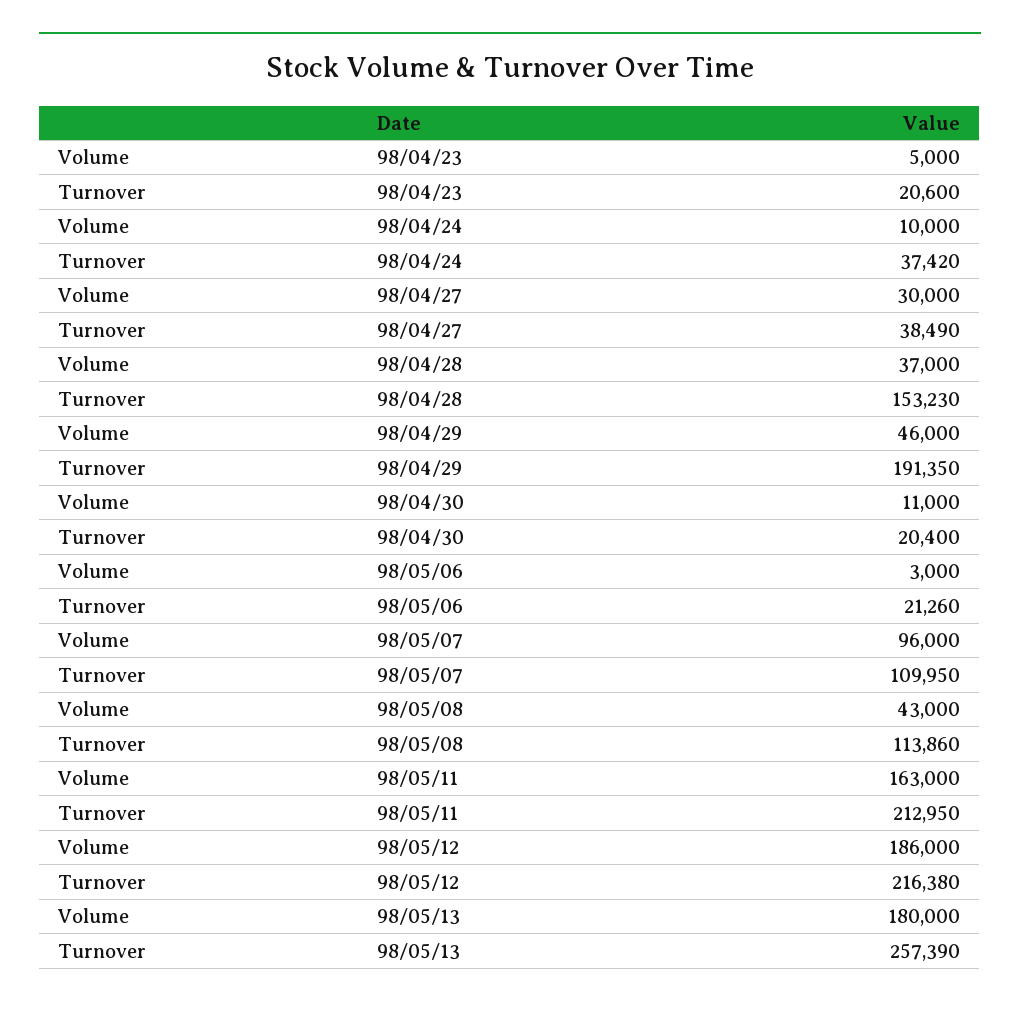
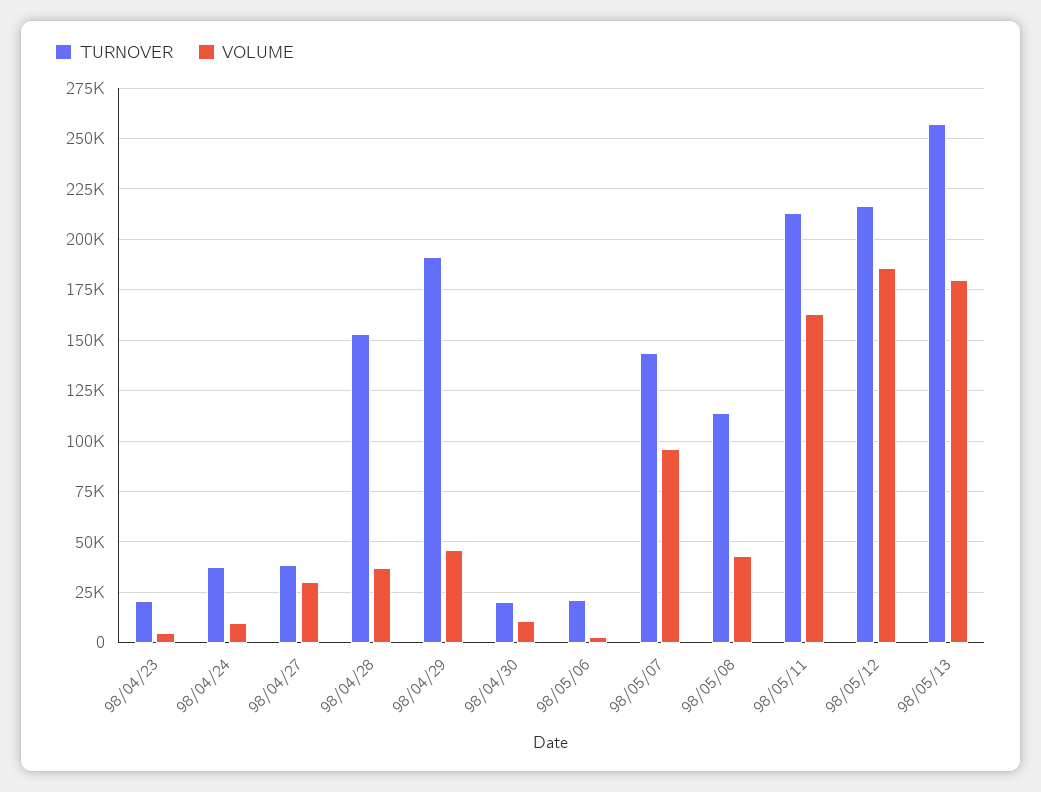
Turnover, 98/05/07: 109950 -> 145000

